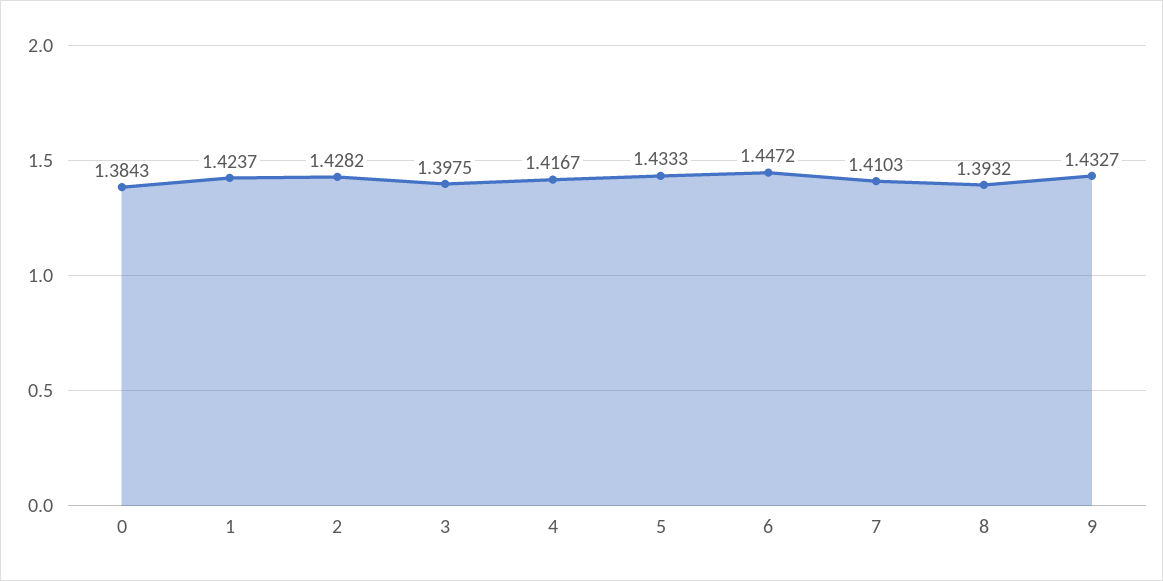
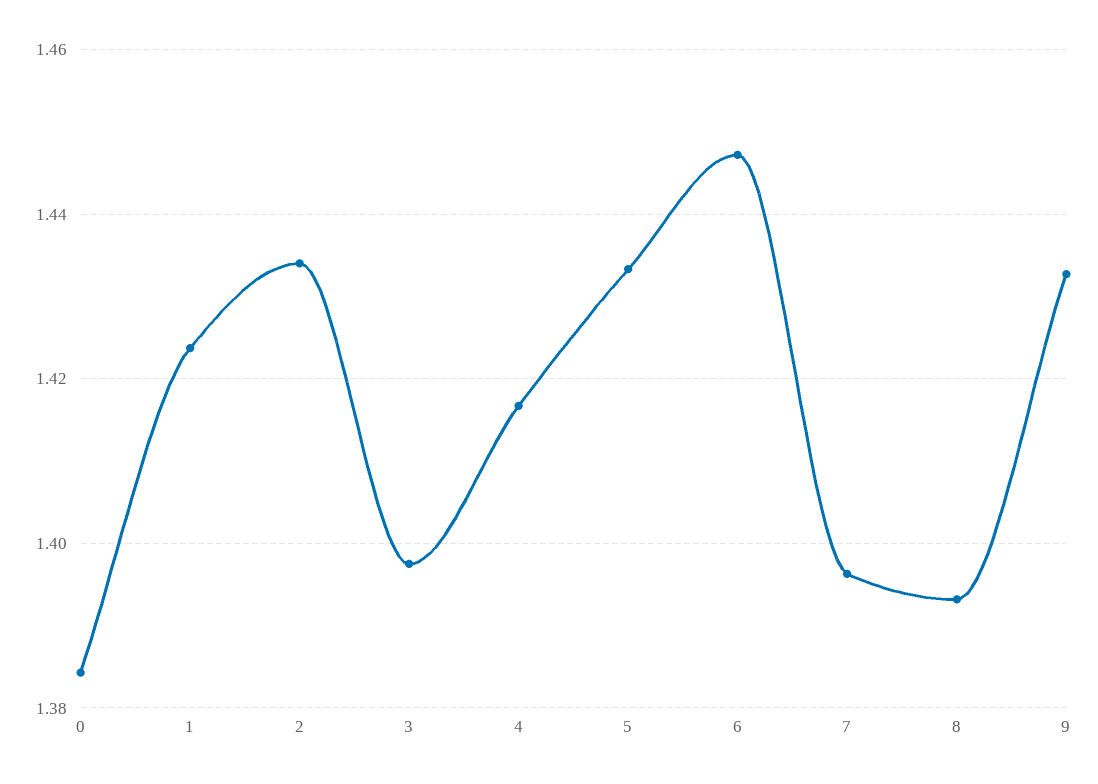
2: 1.4282 -> 1.434
7: 1.4103 -> 1.396

